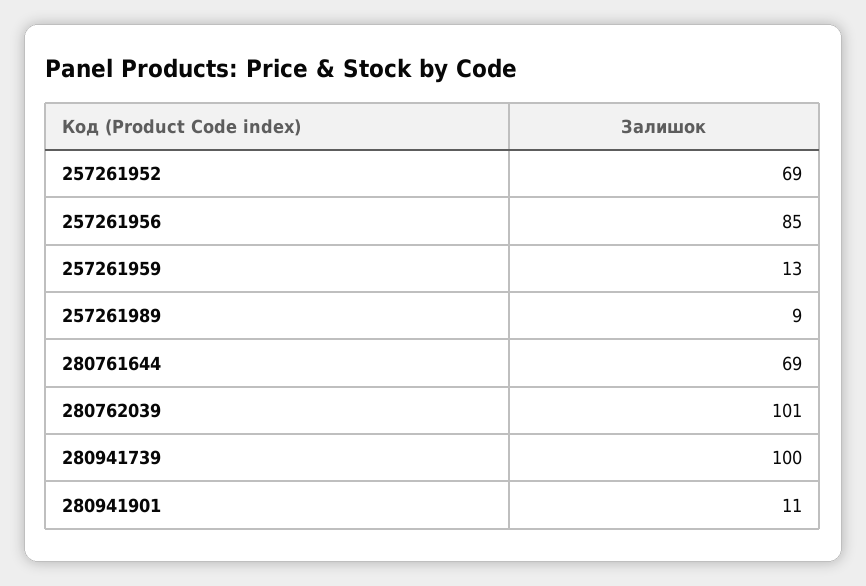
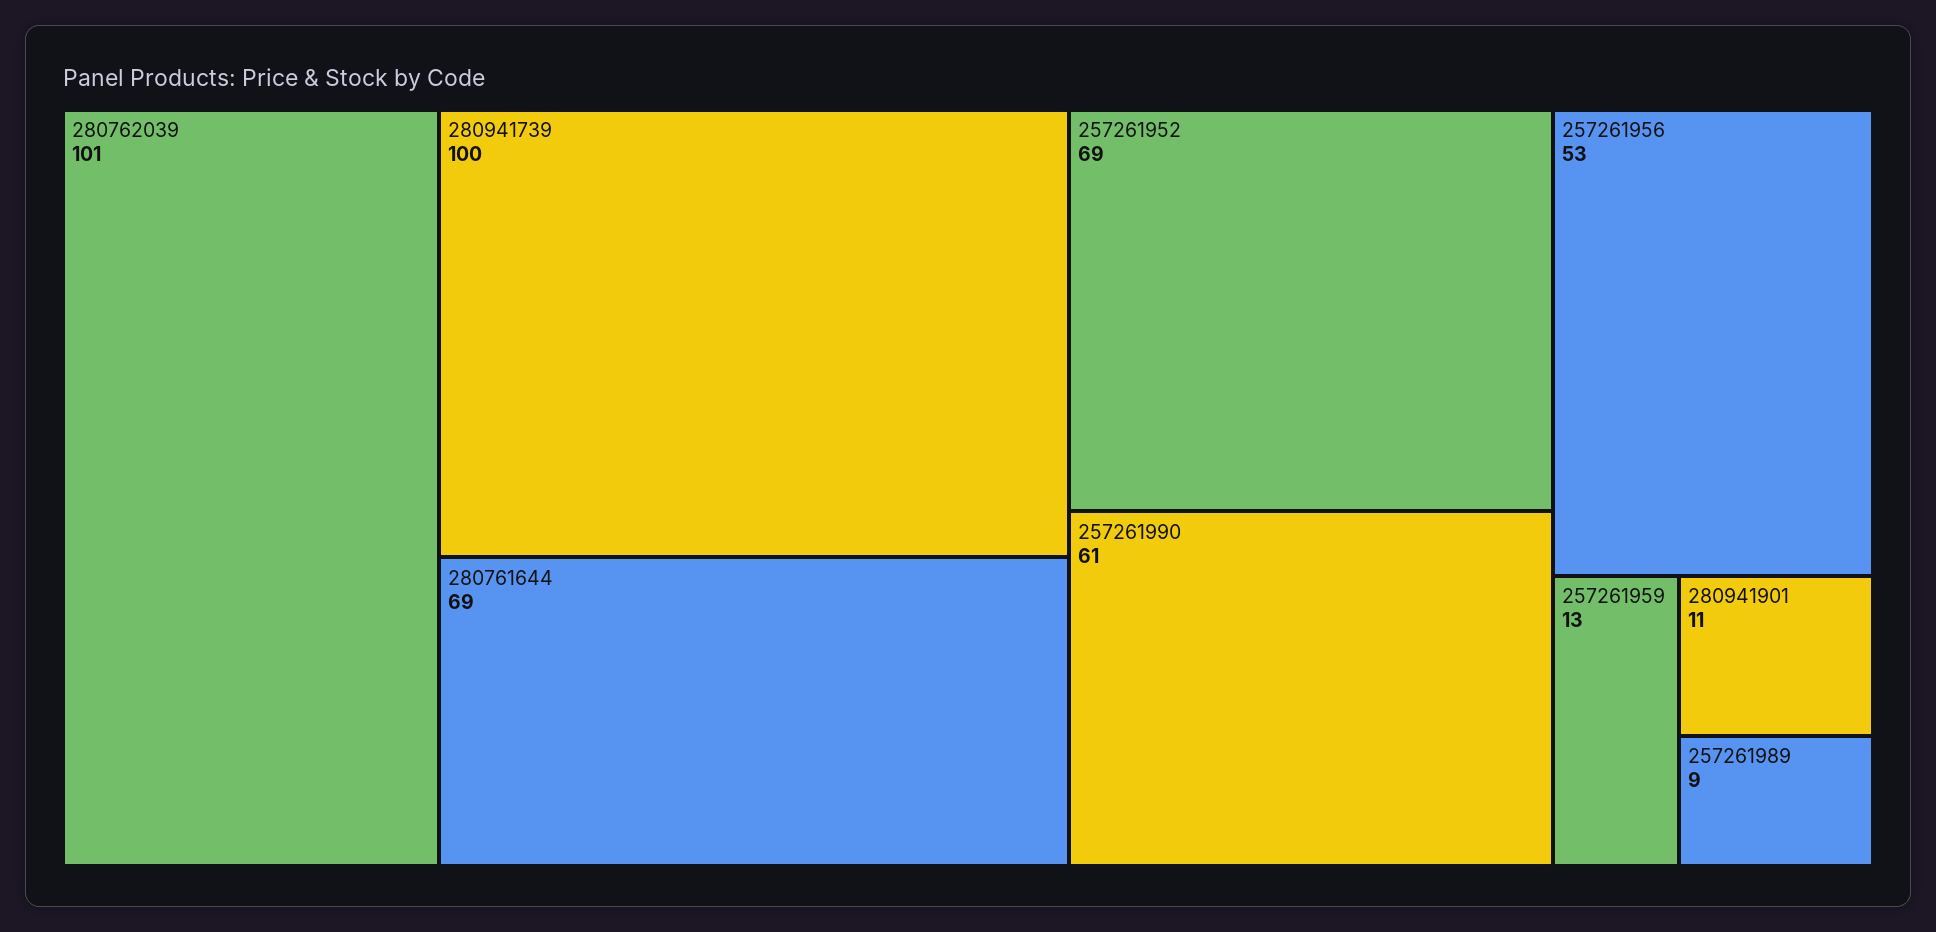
257261956: 85 -> 53
257261990: none -> 61

